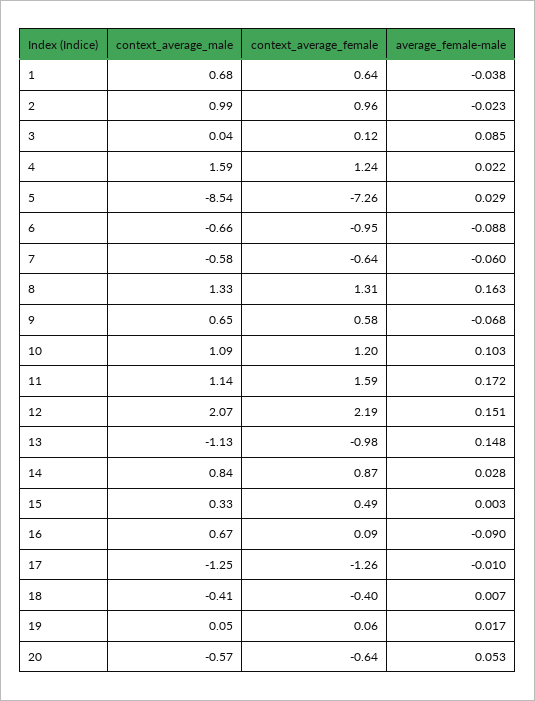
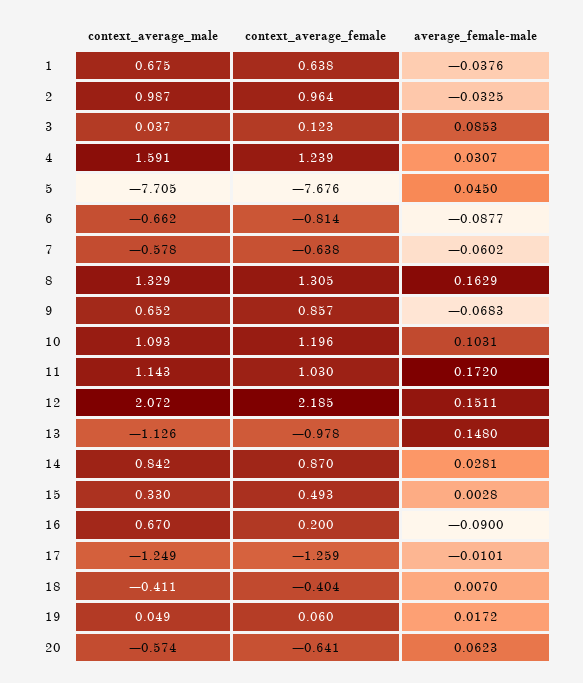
average_female-male, 2: -0.023 -> -0.0325
average_female-male, 4: 0.022 -> 0.0307
context_average_male, 5: -8.54 -> -7.705
context_average_female, 5: -7.26 -> -7.676
average_female-male, 5: 0.029 -> 0.045
context_average_female, 6: -0.95 -> -0.814
context_average_female, 9: 0.58 -> 0.857
context_average_female, 11: 1.59 -> 1.03
context_average_female, 16: 0.09 -> 0.2
average_female-male, 20: 0.053 -> 0.0623

